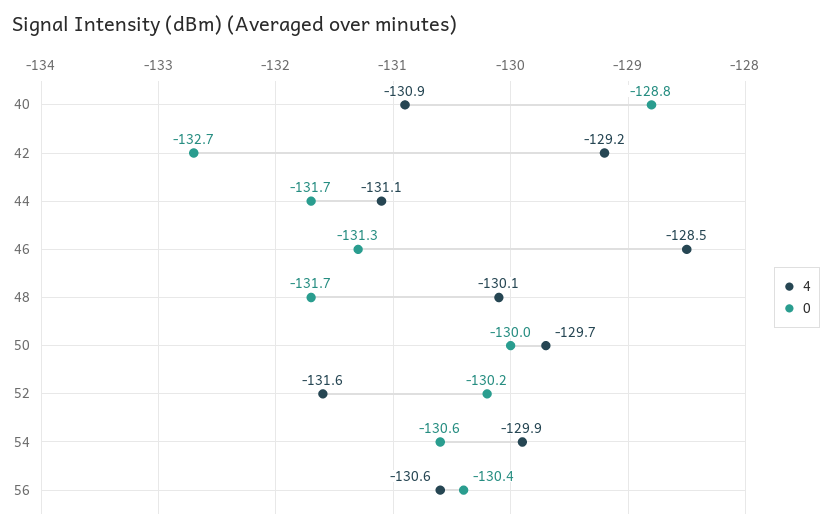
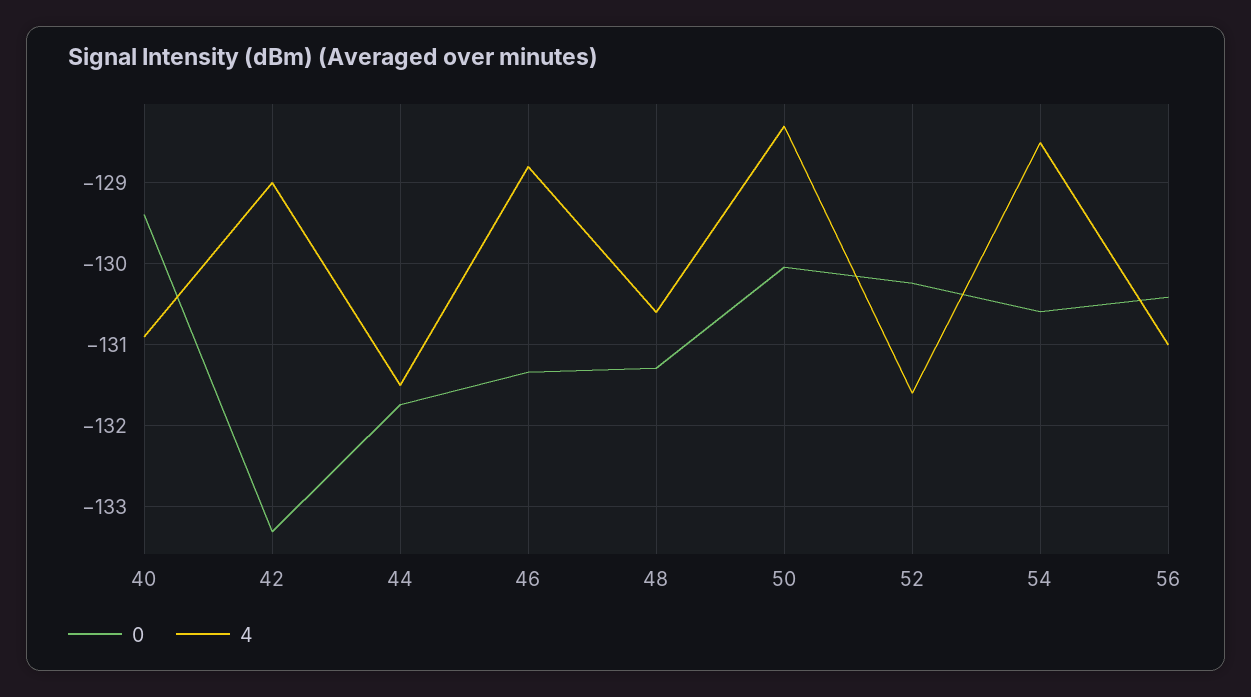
0, 40: -128.8 -> -129.4
4, 42: -129.2 -> -129
0, 42: -132.7 -> -133.3
4, 44: -131.1 -> -131.5
4, 46: -128.5 -> -128.8
4, 48: -130.1 -> -130.6
0, 48: -131.7 -> -131.3
4, 50: -129.7 -> -128.3
4, 54: -129.9 -> -128.5
4, 56: -130.6 -> -131

